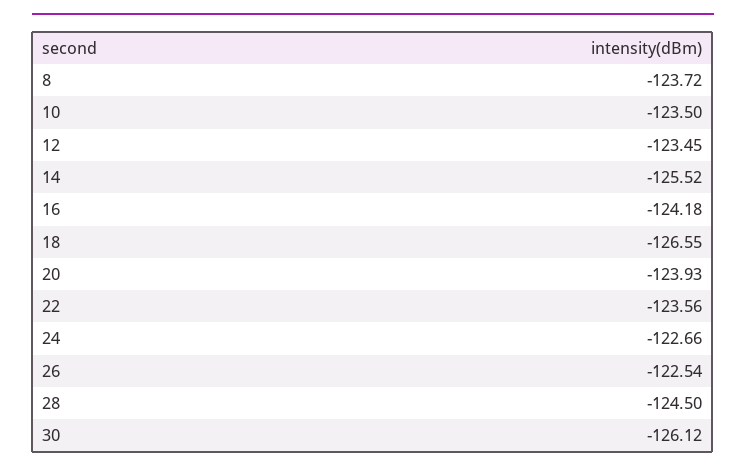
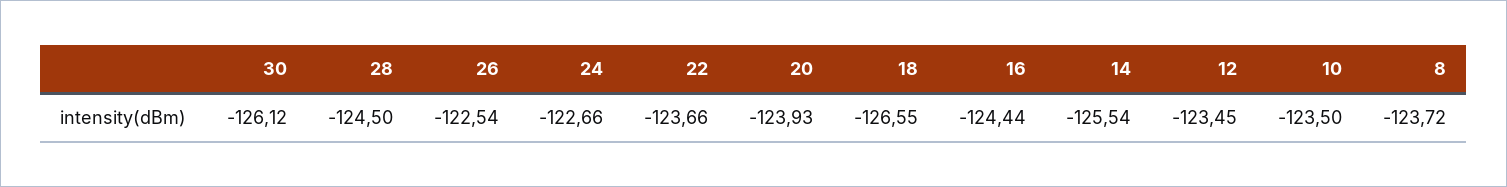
14: -125.52 -> -125.54
16: -124.18 -> -124.44
22: -123.56 -> -123.66

